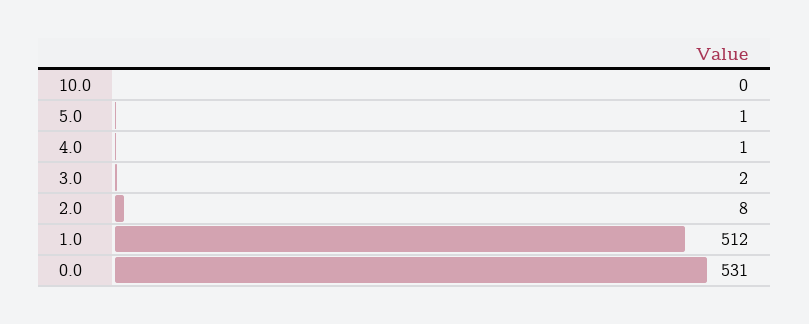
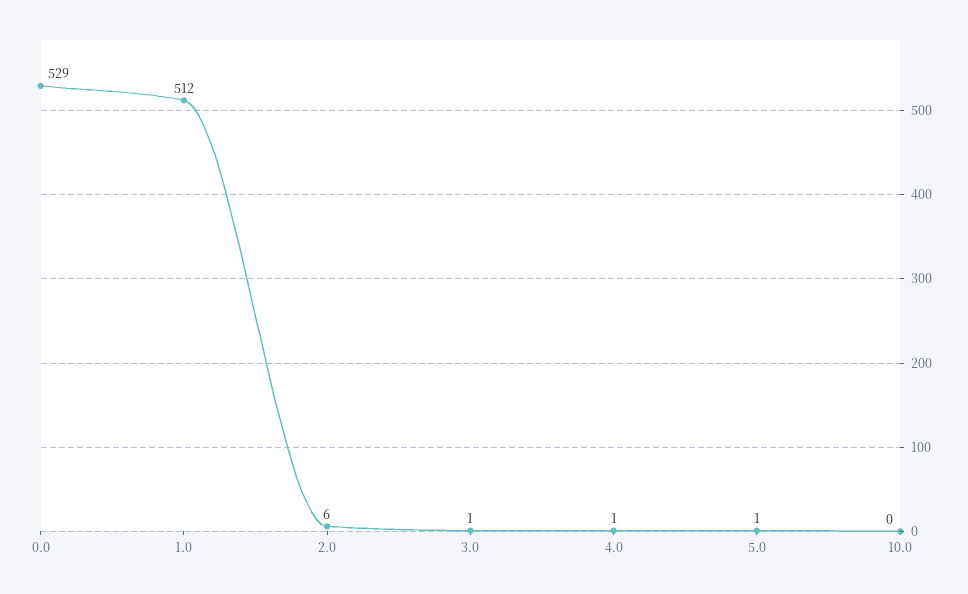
3.0: 2 -> 1
2.0: 8 -> 6
0.0: 531 -> 529

